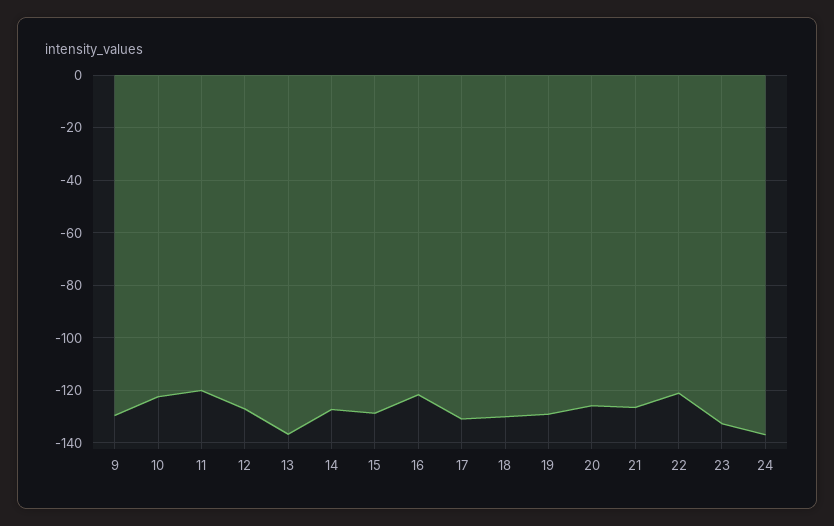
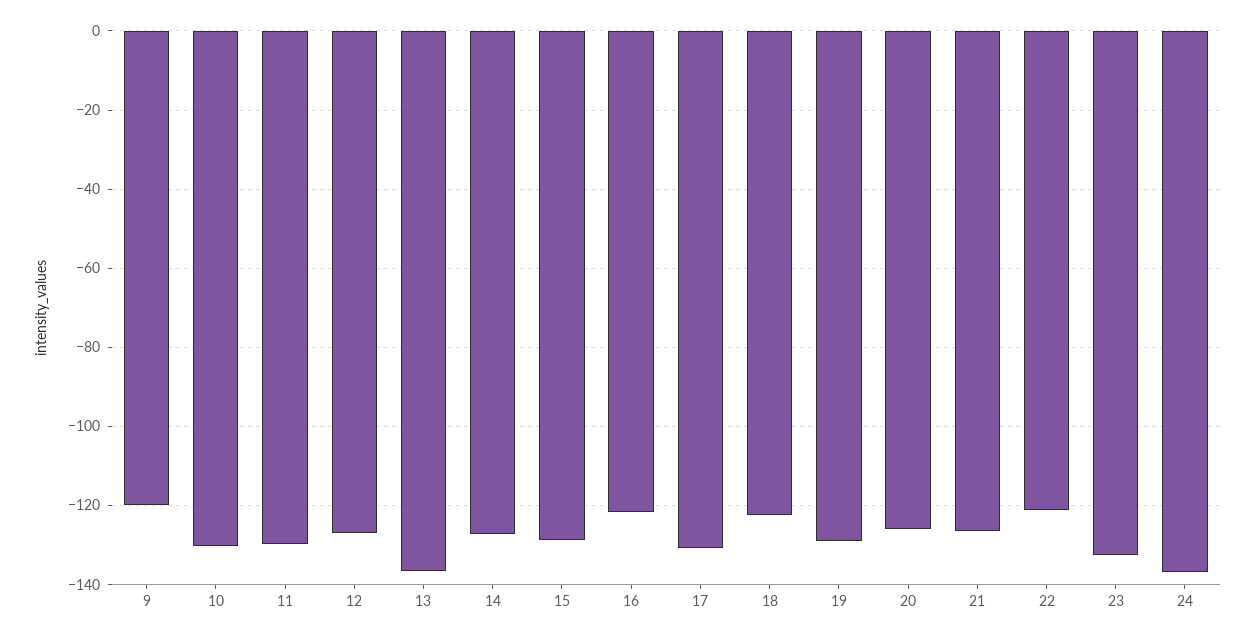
9: -130 -> -120
10: -122.5 -> -130
11: -120 -> -130
18: -130 -> -122

